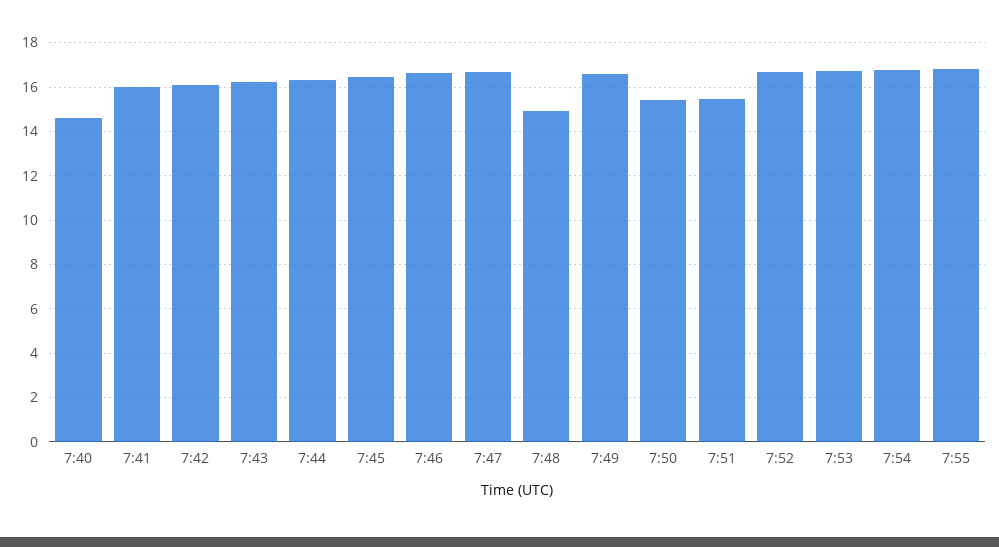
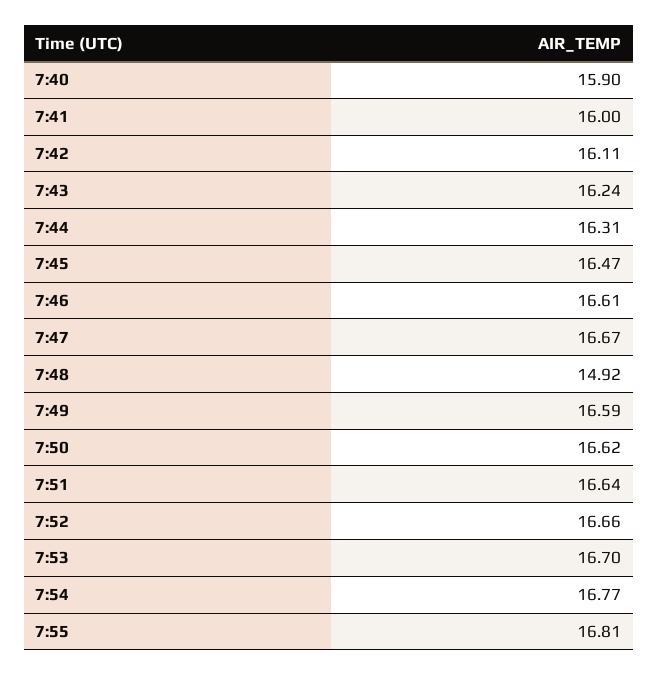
7:40: 14.5 -> 15.9
7:50: 15.5 -> 16.62
7:51: 15.5 -> 16.64

